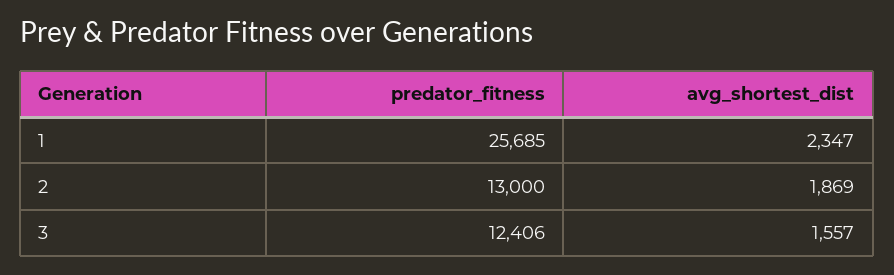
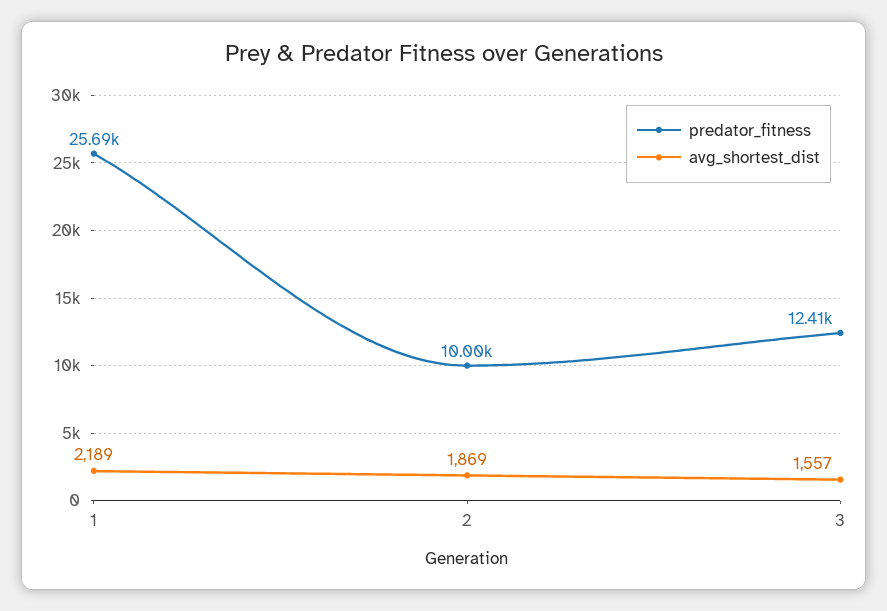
avg_shortest_dist, 1: 2347 -> 2189
predator_fitness, 2: 13000 -> 10000

